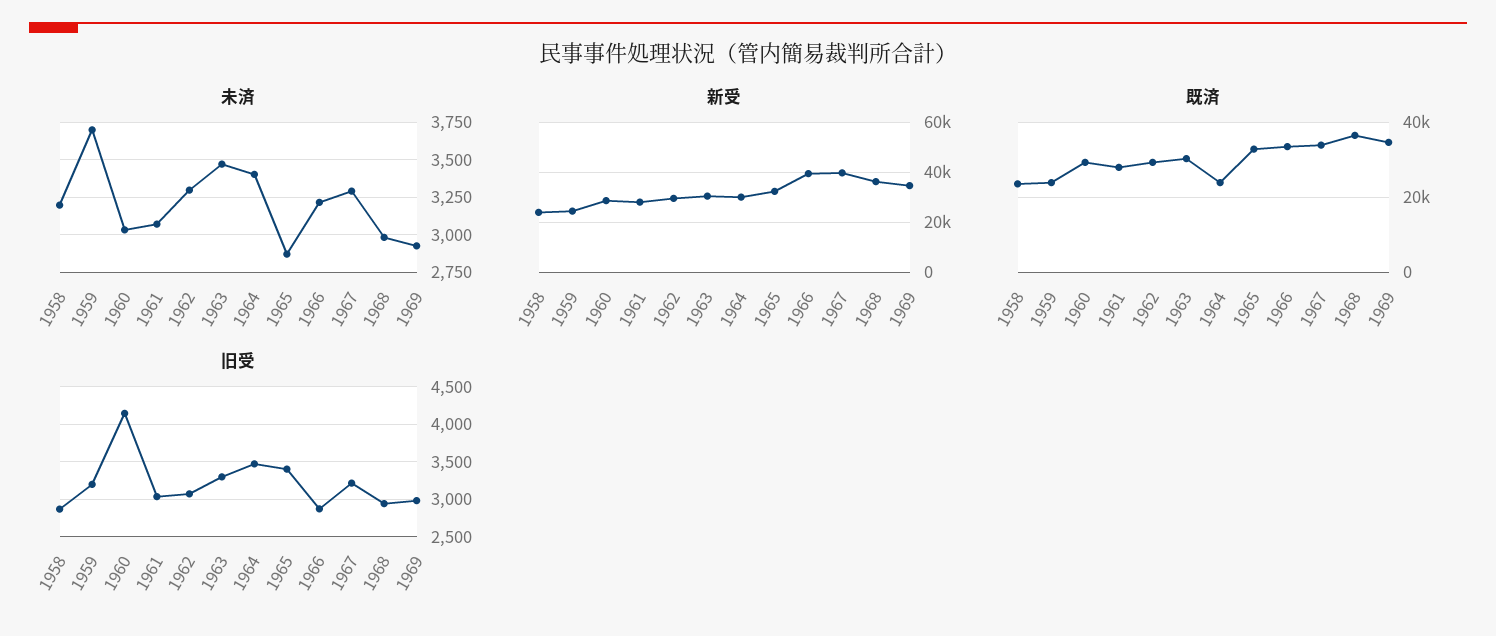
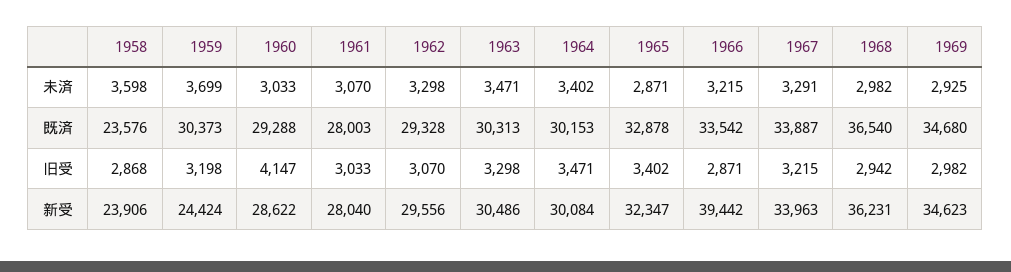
未済, 1958: 3200 -> 3598
新受, 1967: 40000 -> 33963
既済, 1959: 24000 -> 30373
既済, 1964: 24000 -> 30153

